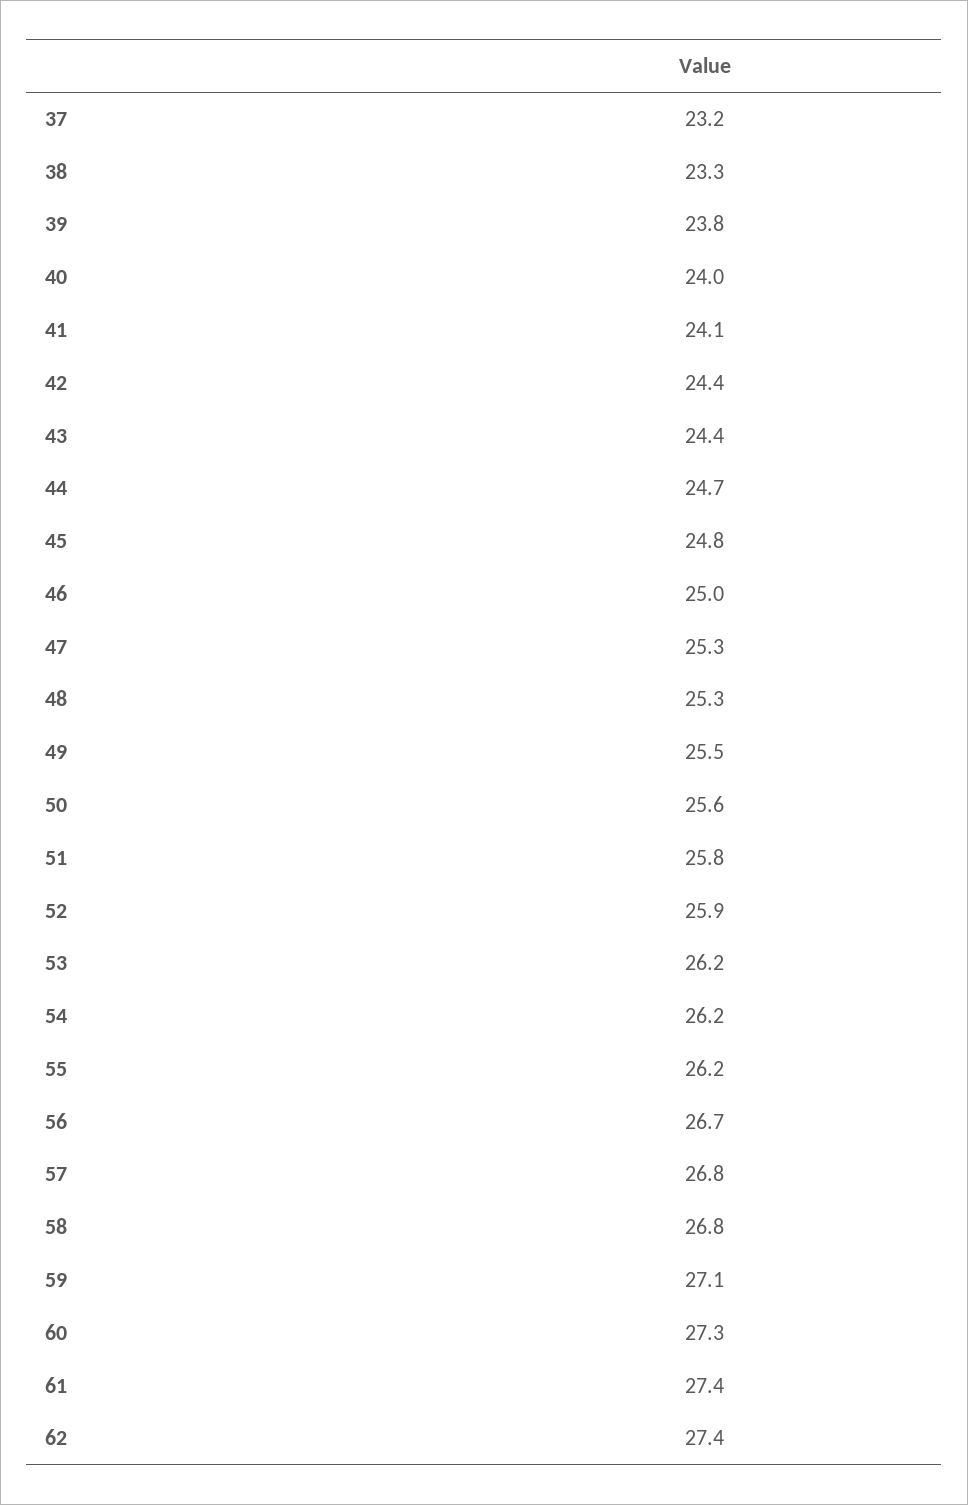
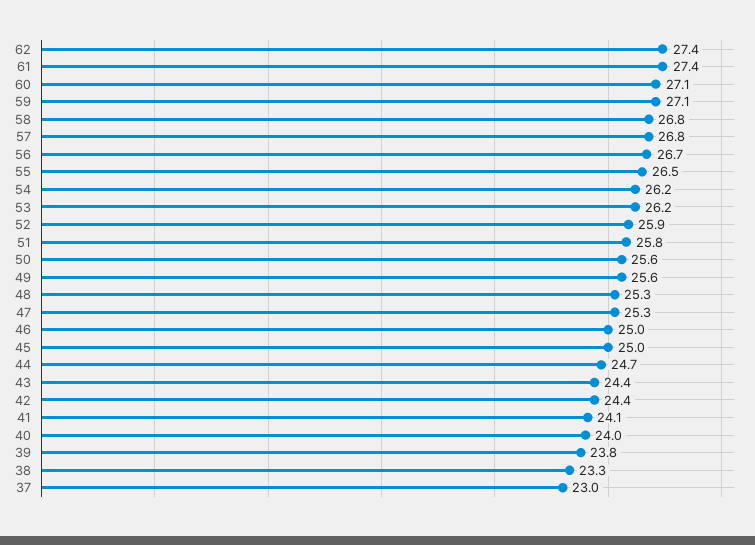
37: 23.2 -> 23
45: 24.8 -> 25
49: 25.5 -> 25.6
55: 26.2 -> 26.5
60: 27.3 -> 27.1

